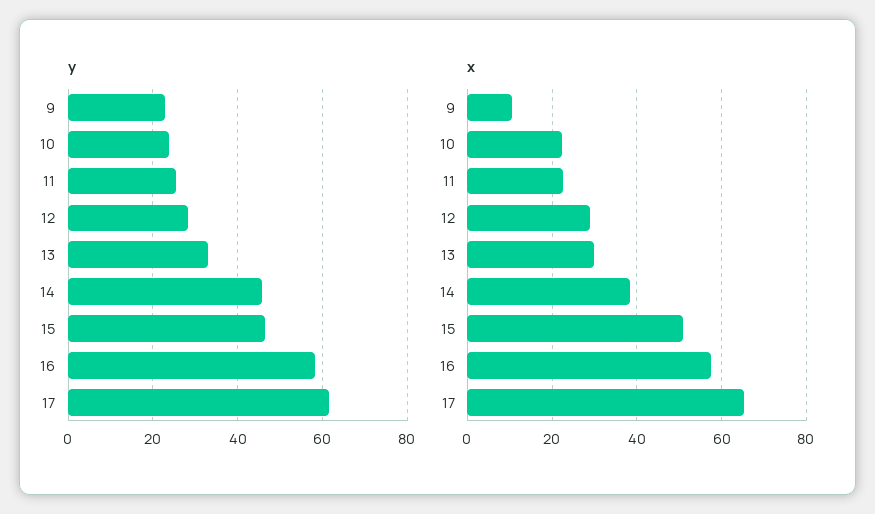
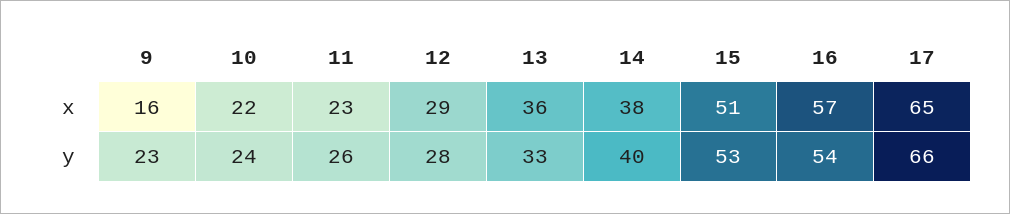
y, 14: 46 -> 40
y, 15: 46 -> 53
y, 16: 58 -> 54
y, 17: 62 -> 66
x, 9: 10 -> 16
x, 13: 30 -> 36

